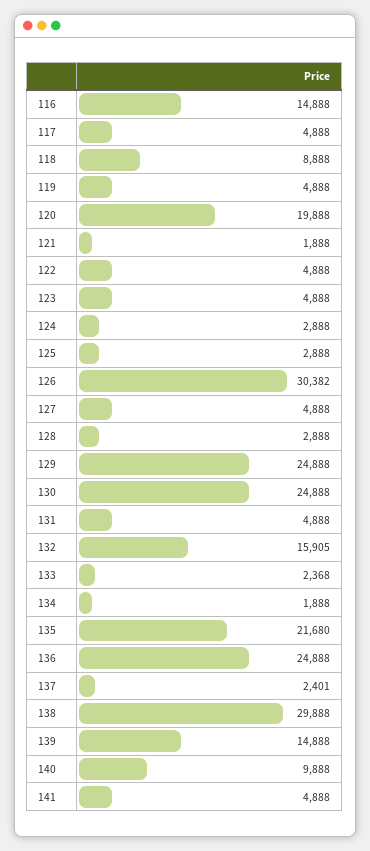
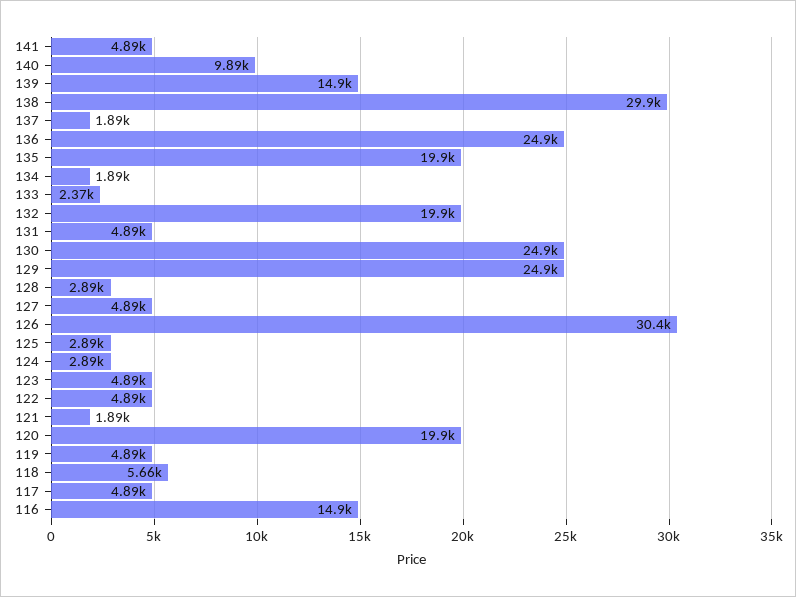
118: 8888 -> 5660
132: 15905 -> 19900
135: 21680 -> 19900
137: 2401 -> 1890

